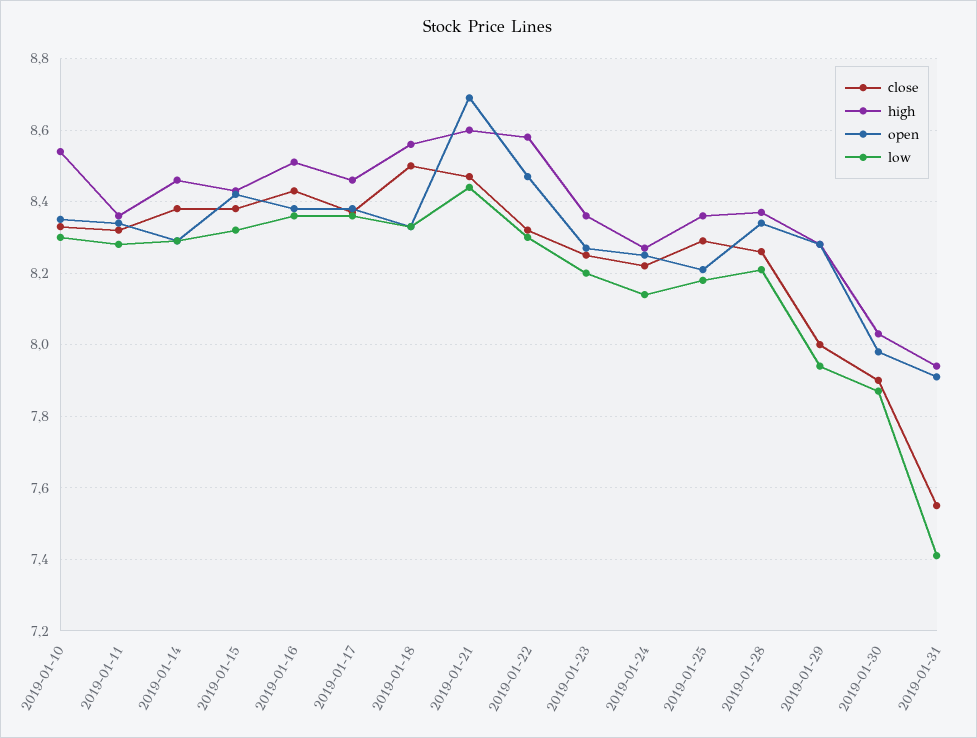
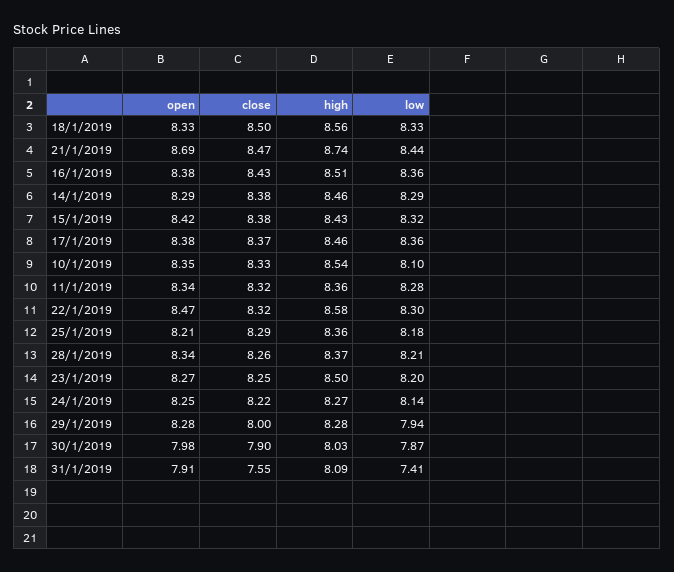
low, 2019-01-10: 8.3 -> 8.1
high, 2019-01-21: 8.6 -> 8.74
high, 2019-01-23: 8.35 -> 8.5
high, 2019-01-31: 7.95 -> 8.09

